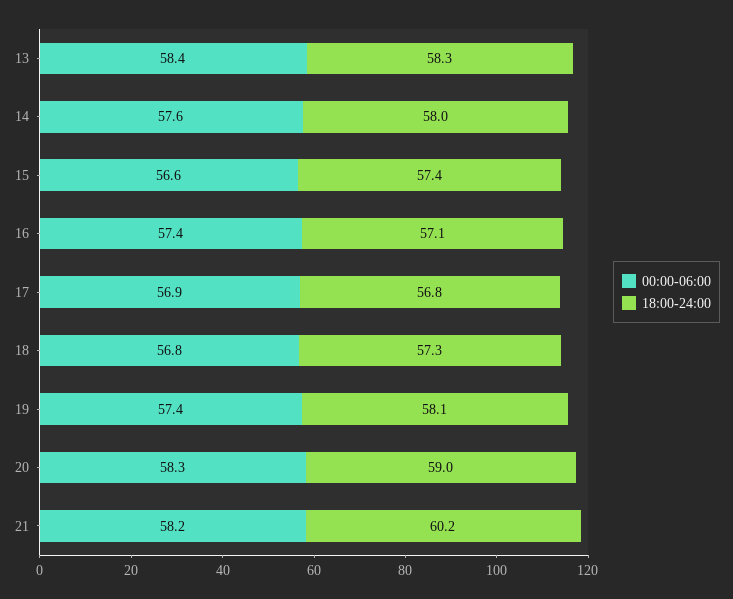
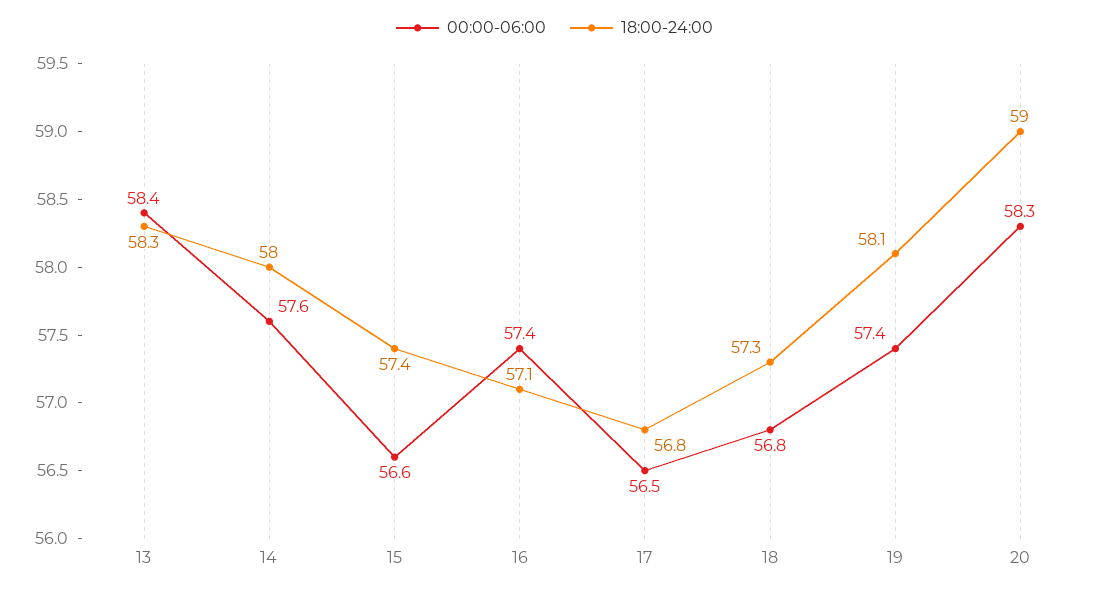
00:00-06:00, 17: 56.9 -> 56.5
00:00-06:00, 21: 58.2 -> none
18:00-24:00, 21: 60.2 -> none

